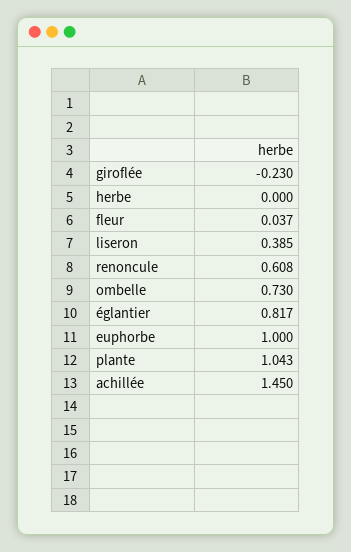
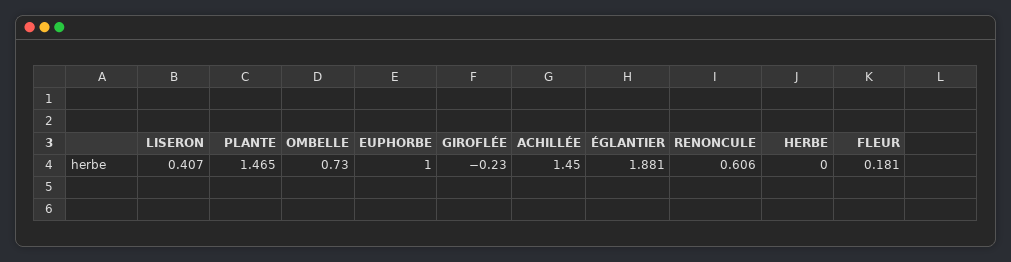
fleur: 0.037 -> 0.181
liseron: 0.385 -> 0.407
renoncule: 0.608 -> 0.606
églantier: 0.817 -> 1.881
plante: 1.043 -> 1.465

